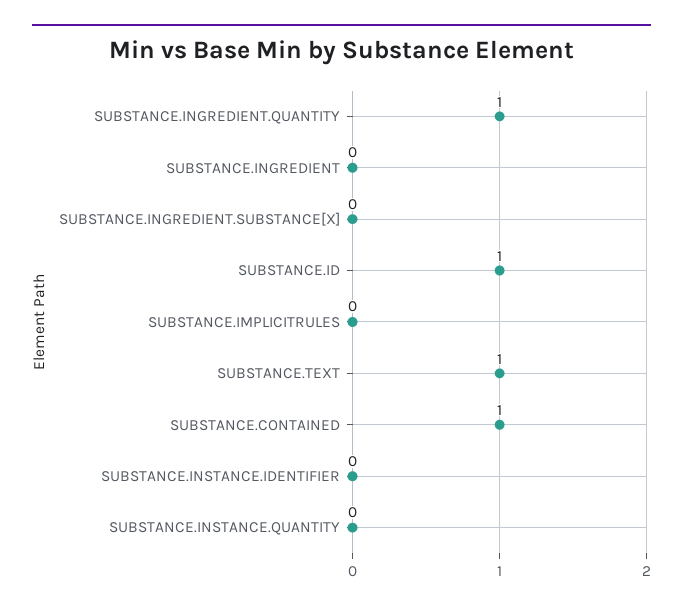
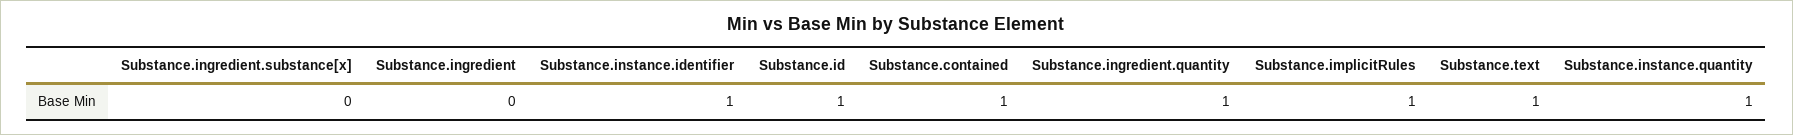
SUBSTANCE.IMPLICITRULES: 0 -> 1
SUBSTANCE.INSTANCE.IDENTIFIER: 0 -> 1
SUBSTANCE.INSTANCE.QUANTITY: 0 -> 1

